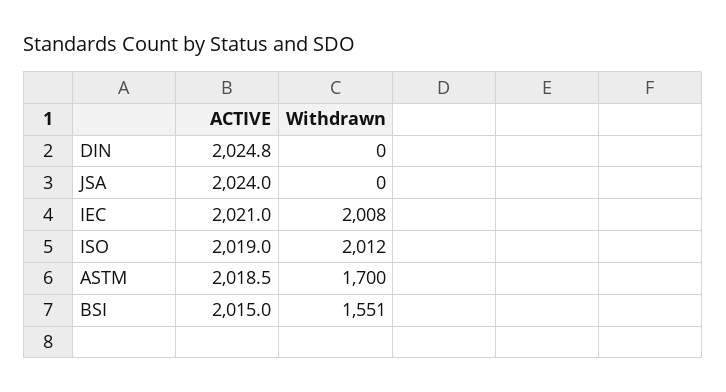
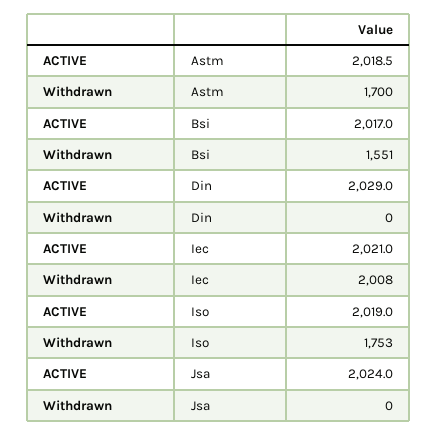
ACTIVE, DIN: 2024.8 -> 2029
Withdrawn, ISO: 2012 -> 1753
ACTIVE, BSI: 2015 -> 2017

